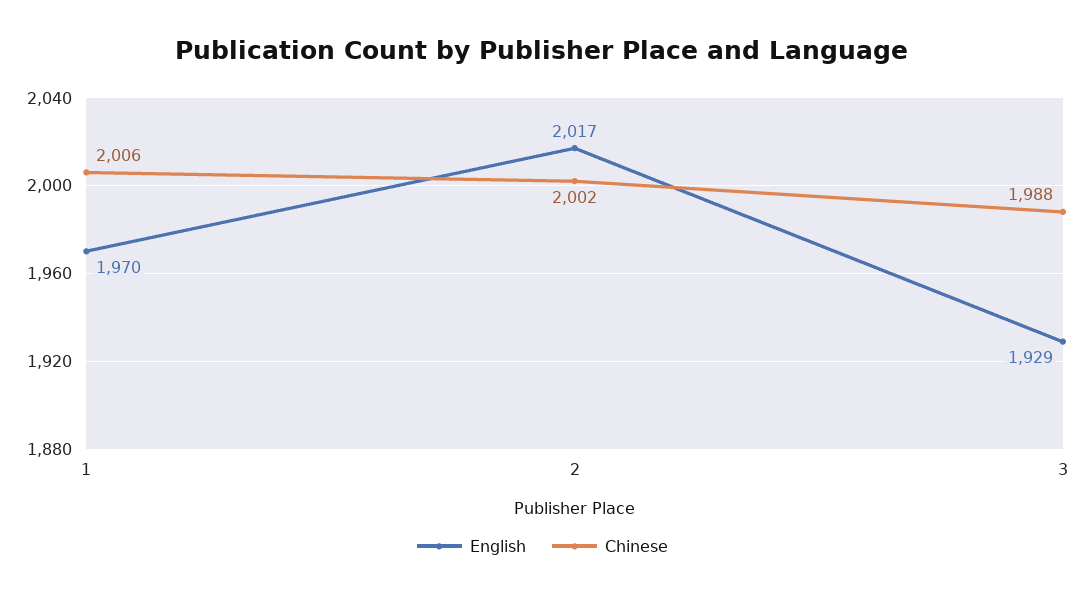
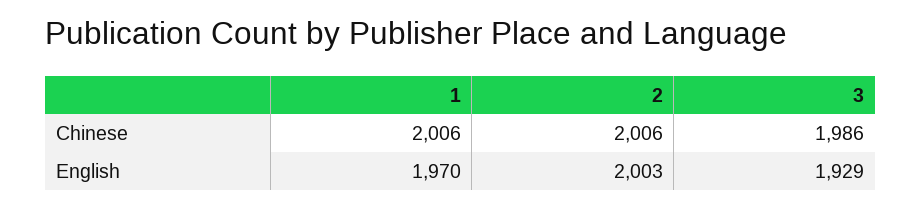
English, 2: 2017 -> 2003
Chinese, 2: 2002 -> 2006
Chinese, 3: 1988 -> 1986

